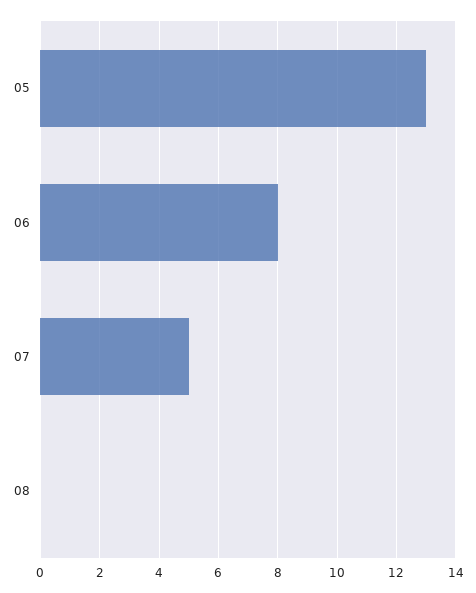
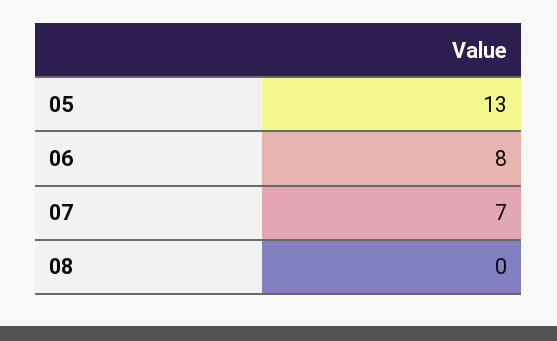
07: 5 -> 7

